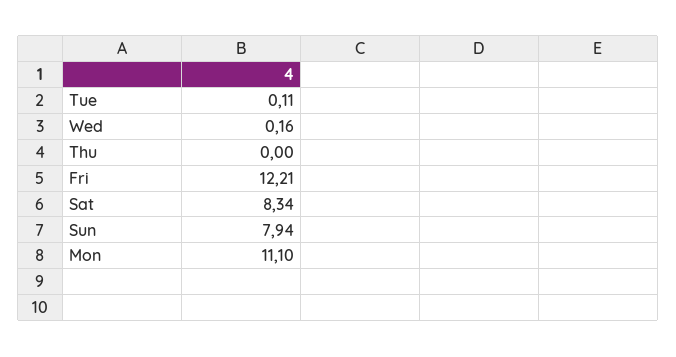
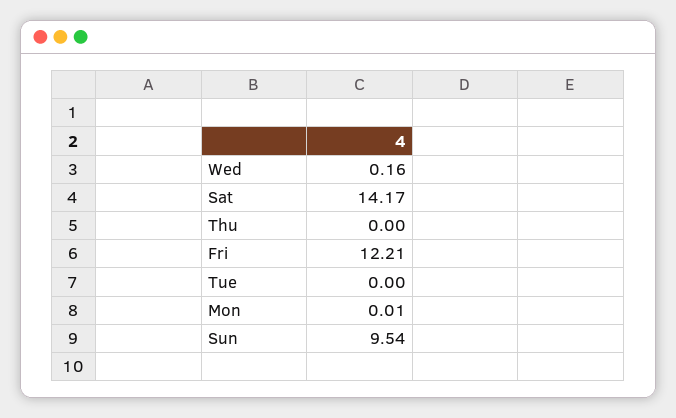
Tue: 0.11 -> 0
Sat: 8.34 -> 14.17
Sun: 7.94 -> 9.54
Mon: 11.1 -> 0.01

